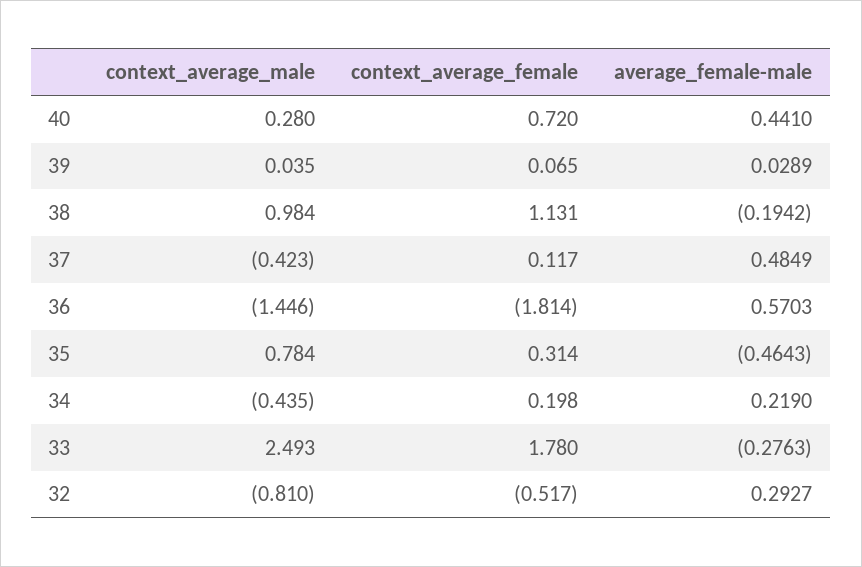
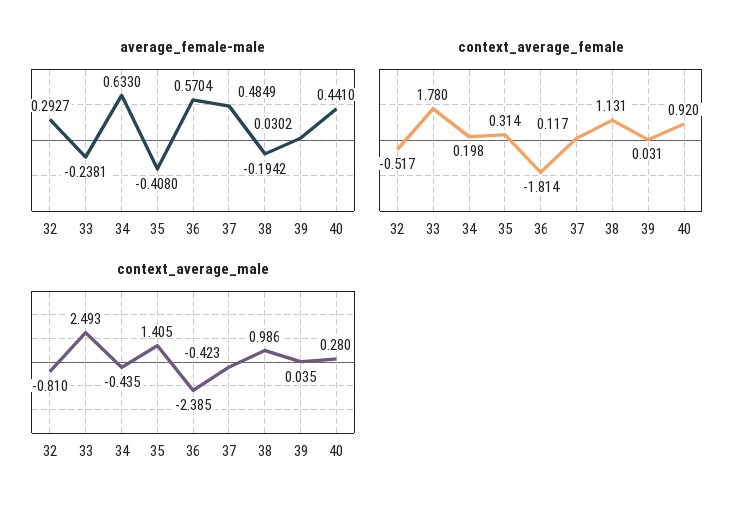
context_average_female, 40: 0.72 -> 0.92
context_average_female, 39: 0.065 -> 0.031
average_female-male, 39: 0.0289 -> 0.0302
context_average_male, 38: 0.984 -> 0.986
context_average_male, 36: -1.446 -> -2.385
average_female-male, 36: 0.5703 -> 0.5704
context_average_male, 35: 0.784 -> 1.405
average_female-male, 35: -0.4643 -> -0.408
average_female-male, 34: 0.219 -> 0.633
average_female-male, 33: -0.2763 -> -0.2381

